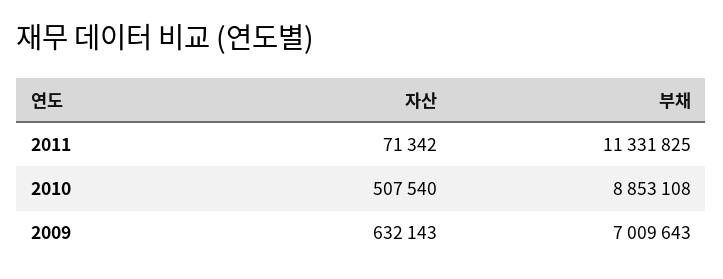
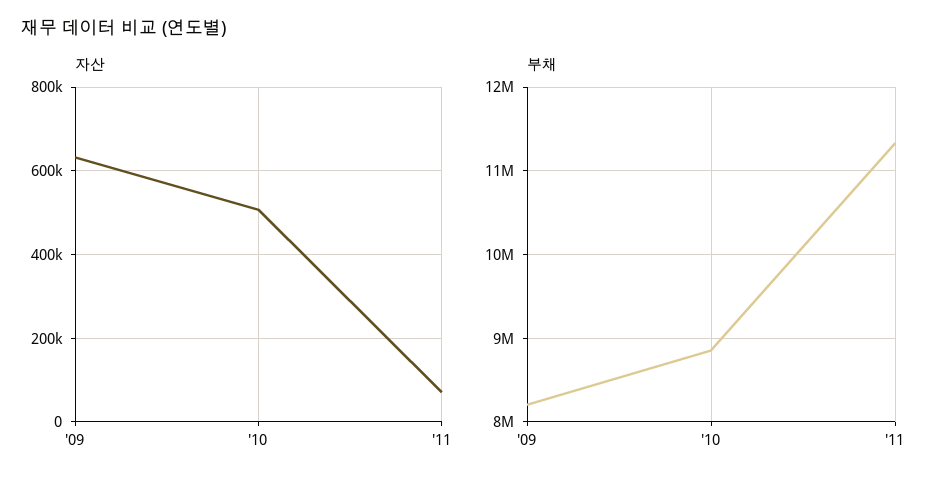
부채, 2009: 7009643 -> 8200000

